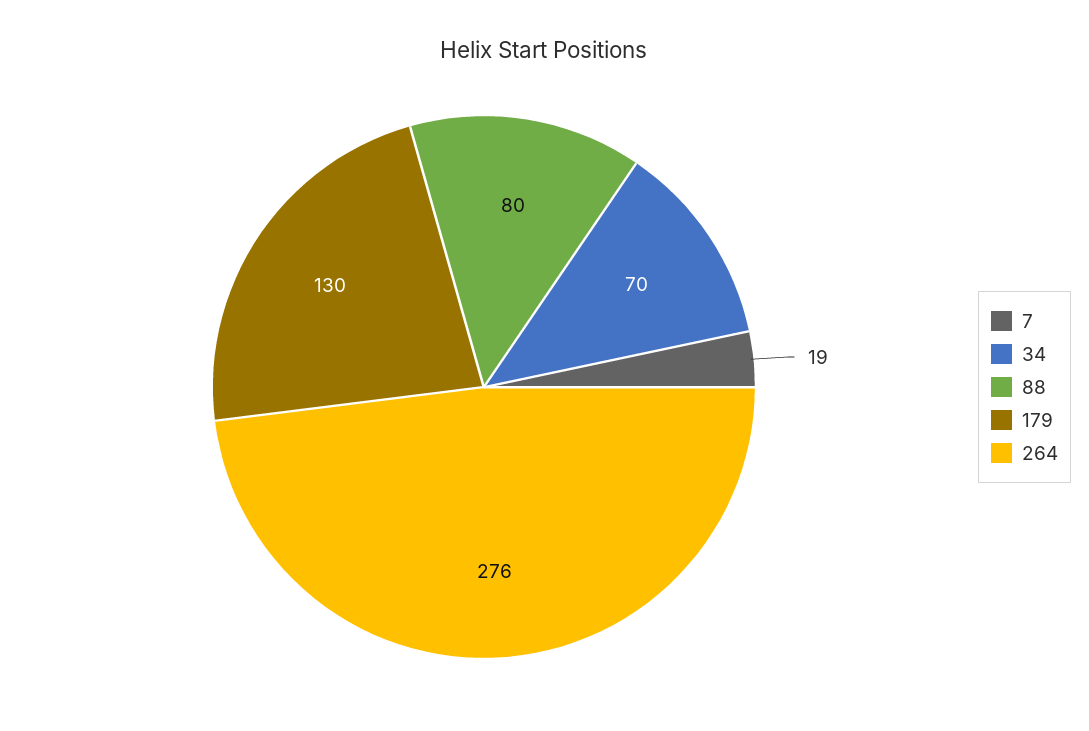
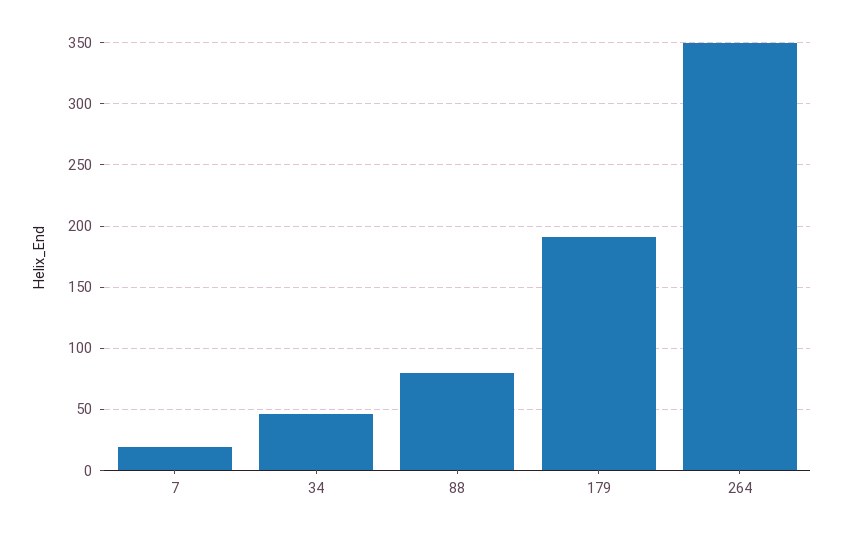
34: 70 -> 45
179: 130 -> 190
264: 276 -> 350

